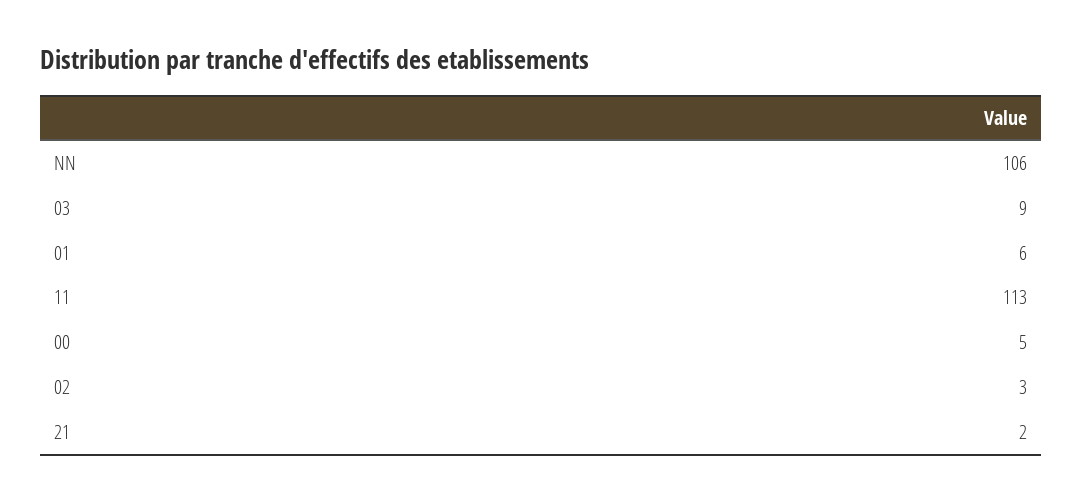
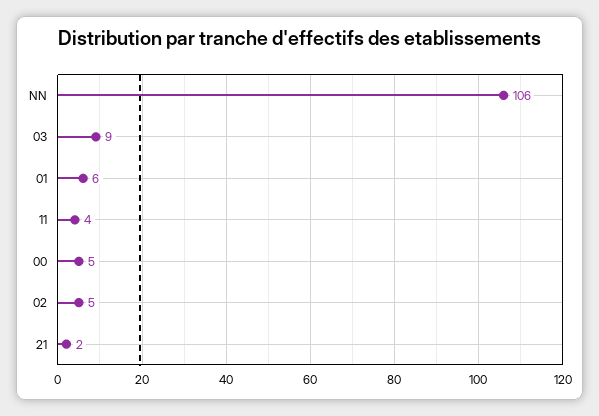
11: 113 -> 4
02: 3 -> 5

